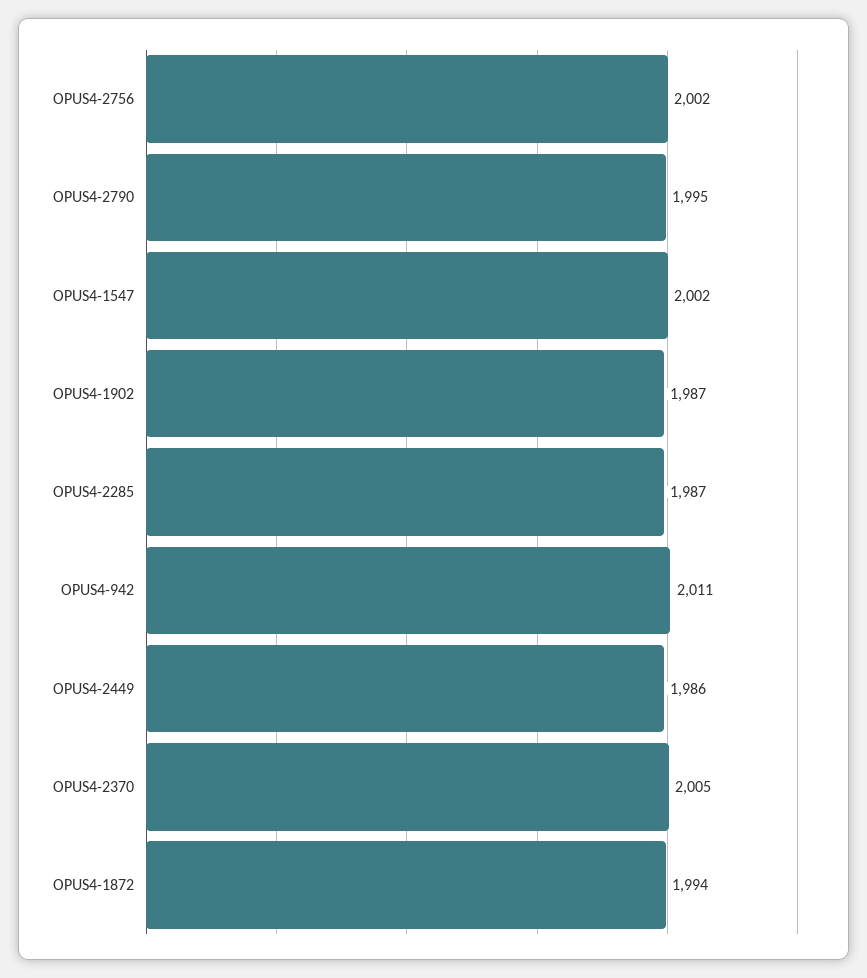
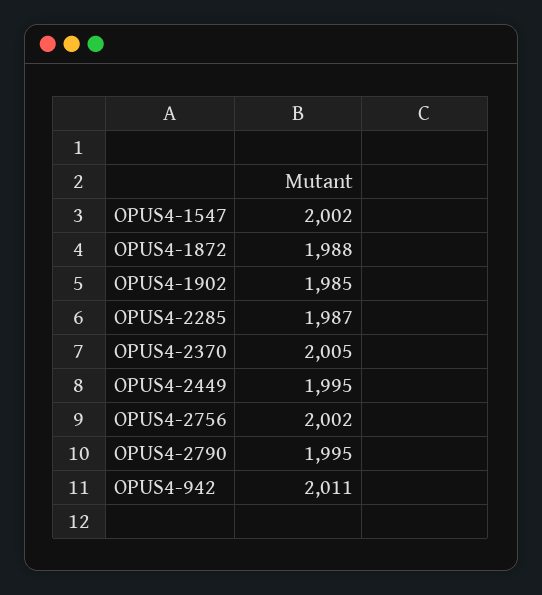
OPUS4-1902: 1987 -> 1985
OPUS4-2449: 1986 -> 1995
OPUS4-1872: 1994 -> 1988

